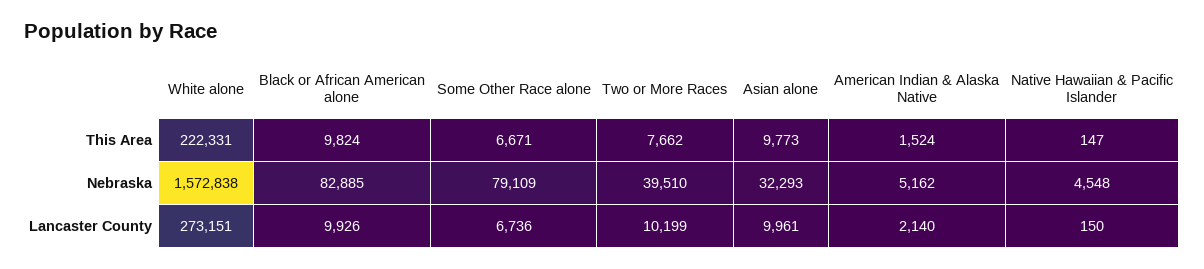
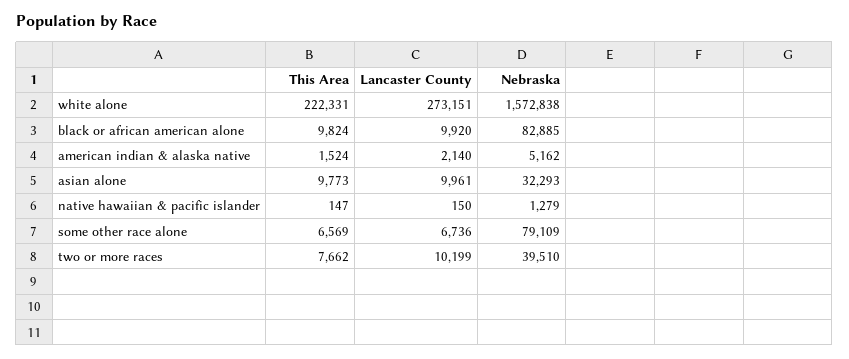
Some Other Race alone, This Area: 6671 -> 6569
Native Hawaiian & Pacific Islander, Nebraska: 4548 -> 1279
Black or African American alone, Lancaster County: 9926 -> 9920

